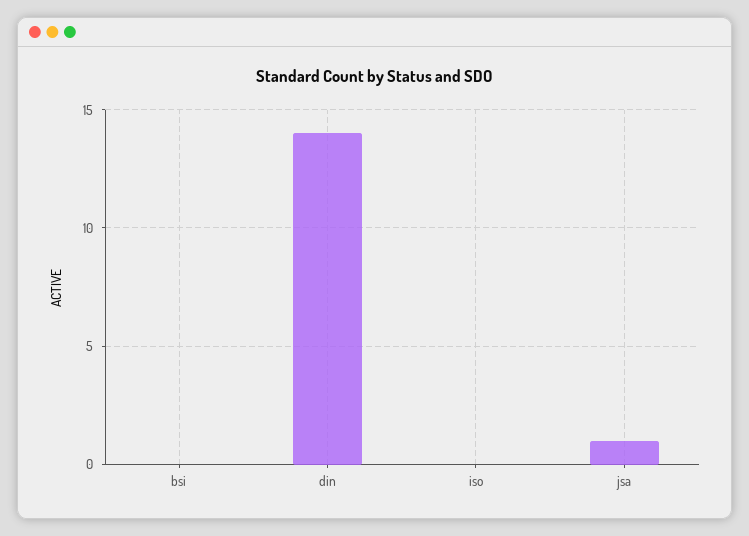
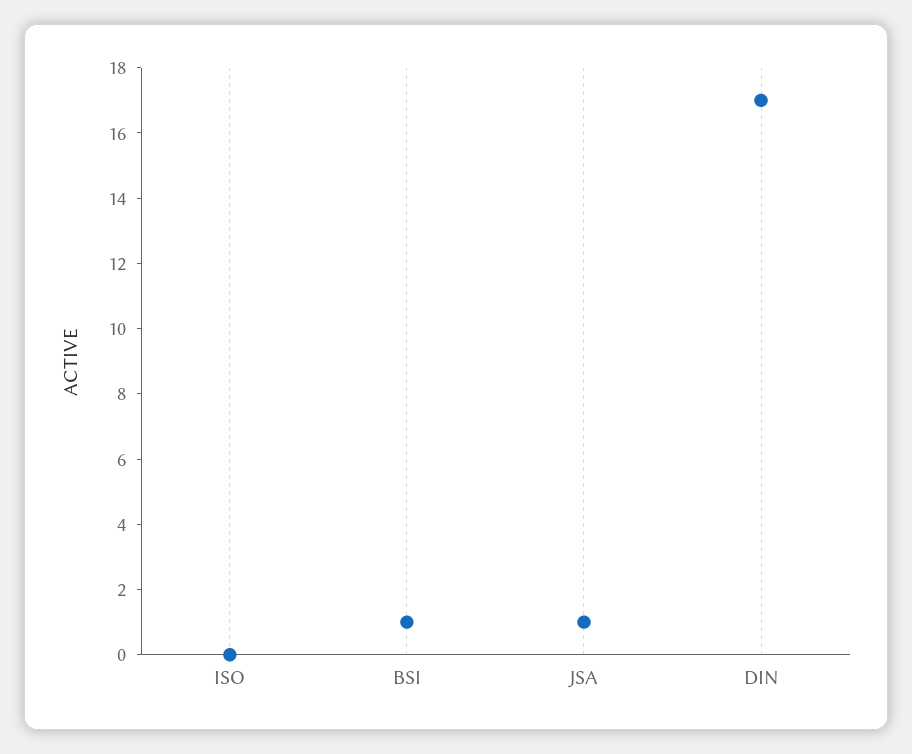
bsi: 0 -> 1
din: 14 -> 17

